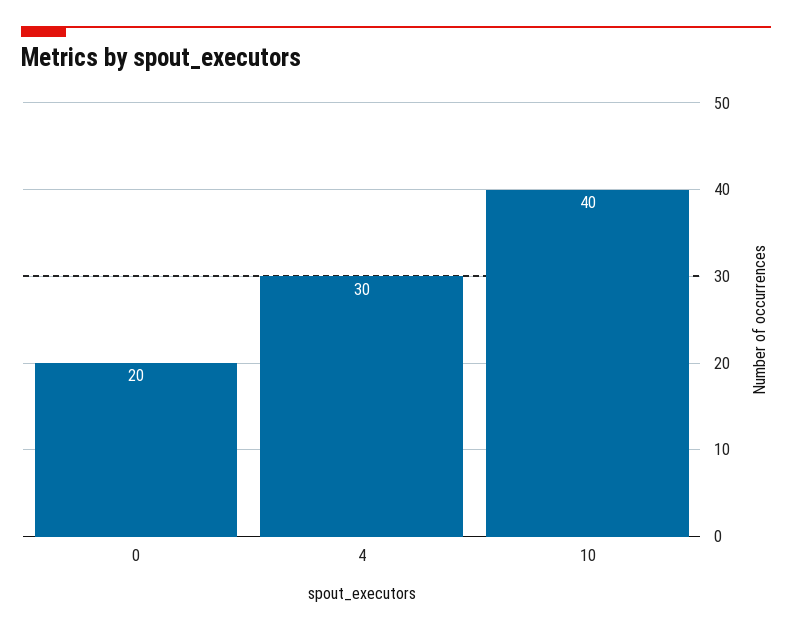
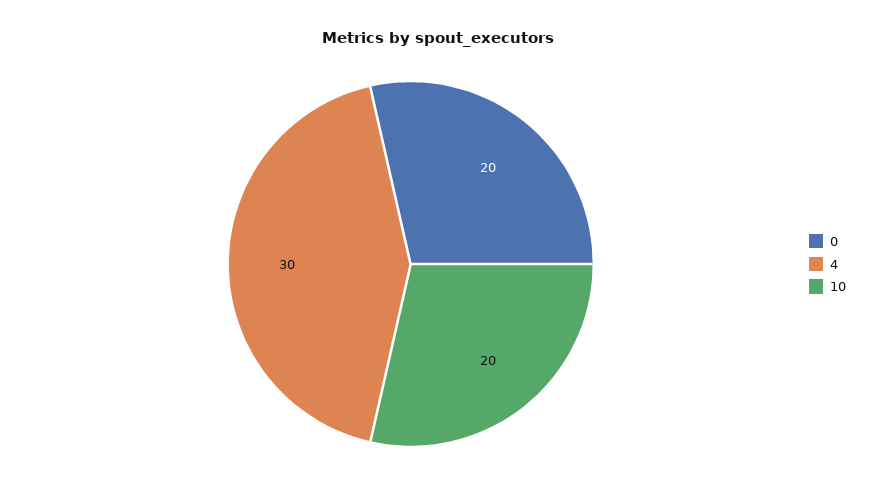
10: 40 -> 20

